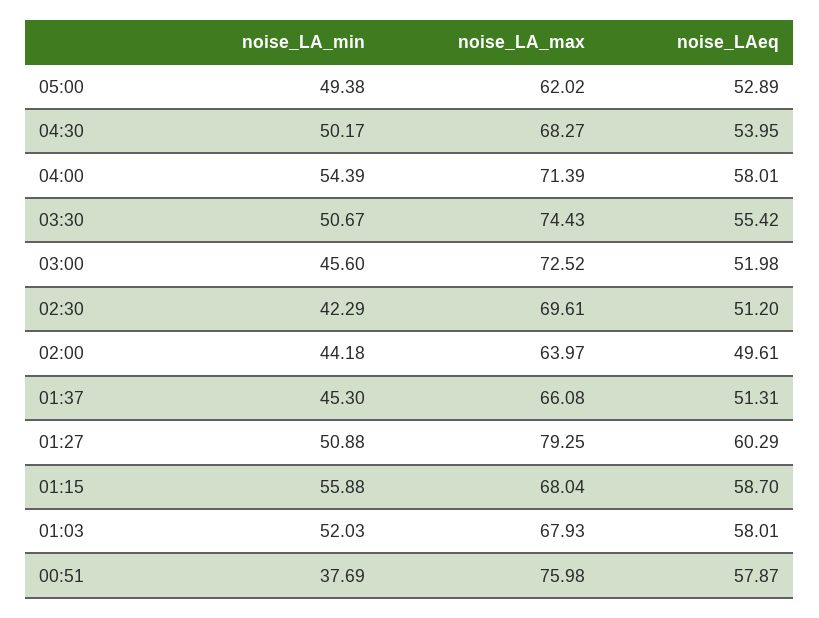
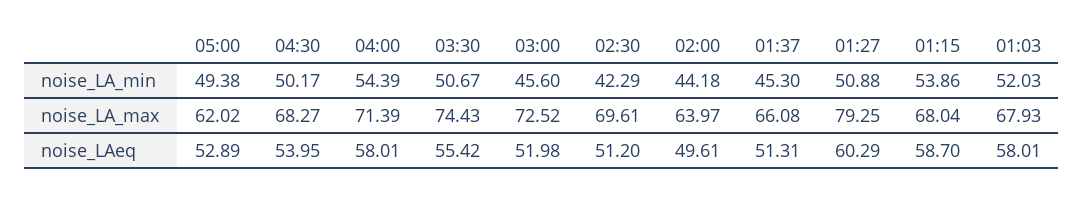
noise_LA_min, 01:15: 55.88 -> 53.86
noise_LA_min, 00:51: 37.69 -> none
noise_LA_max, 00:51: 75.98 -> none
noise_LAeq, 00:51: 57.87 -> none

